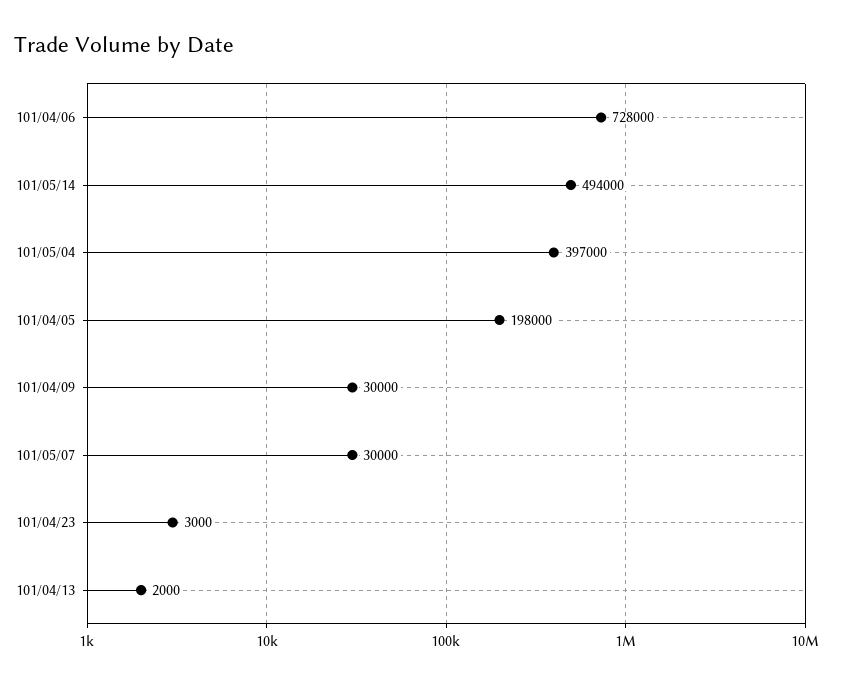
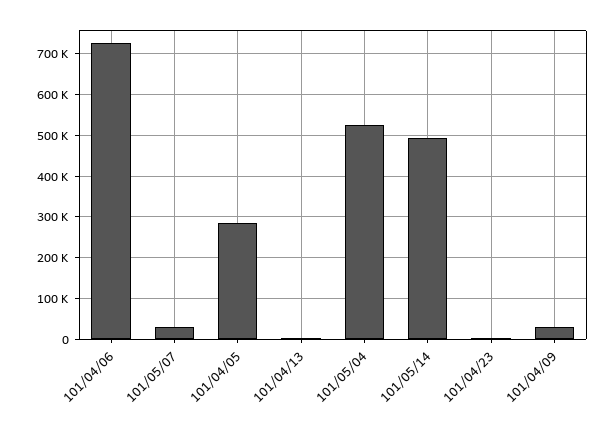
101/05/04: 397000 -> 520000
101/04/05: 198000 -> 280000

